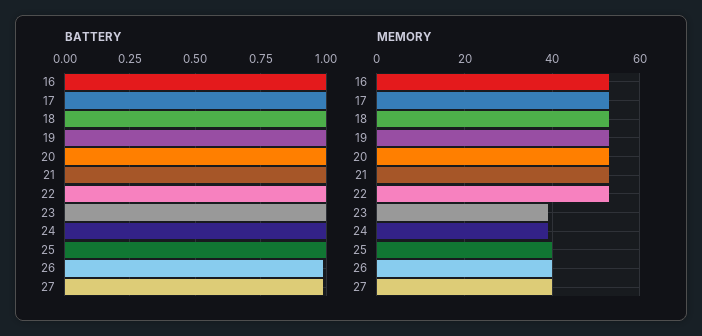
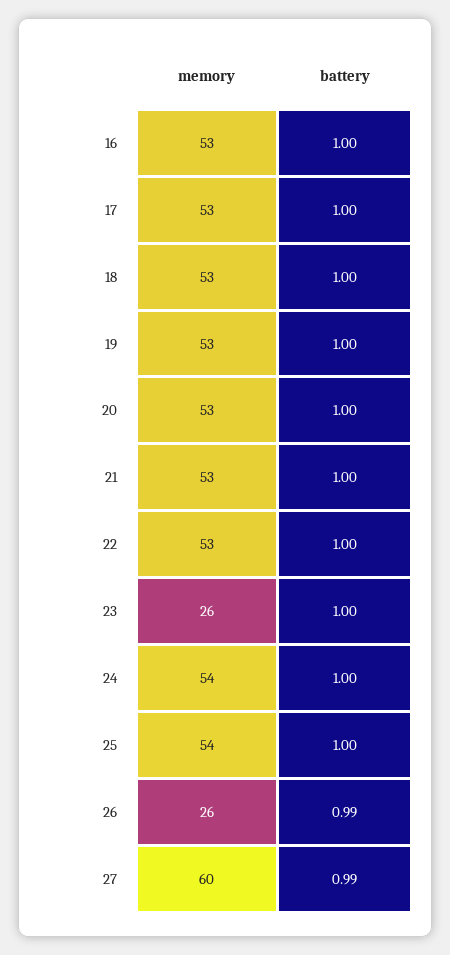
MEMORY, 23: 40 -> 26
MEMORY, 24: 40 -> 54
MEMORY, 25: 40 -> 54
MEMORY, 26: 40 -> 26
MEMORY, 27: 40 -> 60

